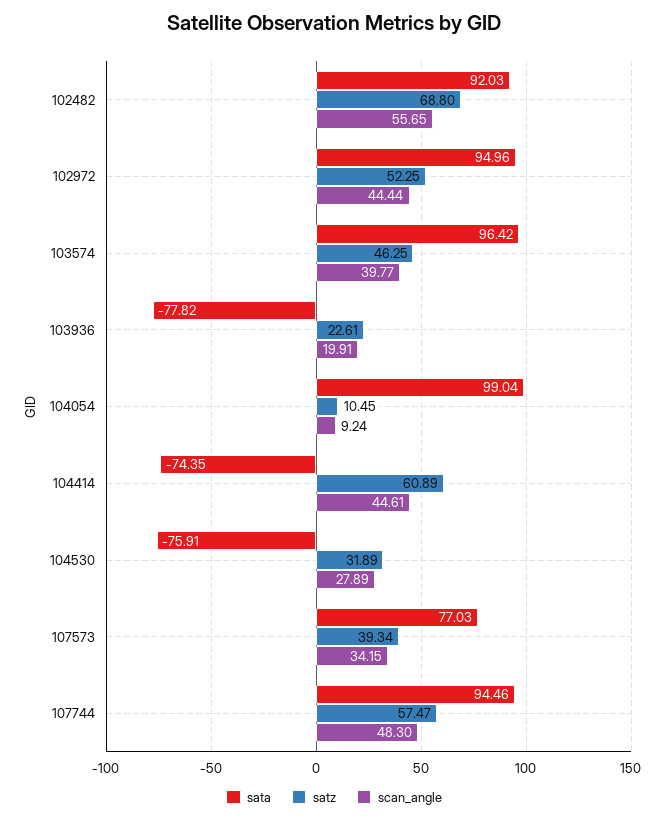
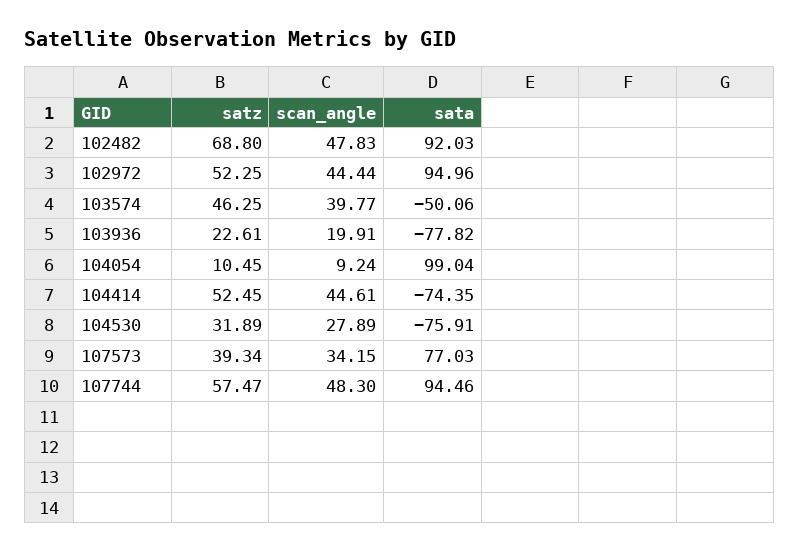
scan_angle, 102482: 55.65 -> 47.83
sata, 103574: 96.42 -> -50.06
satz, 104414: 60.89 -> 52.45

